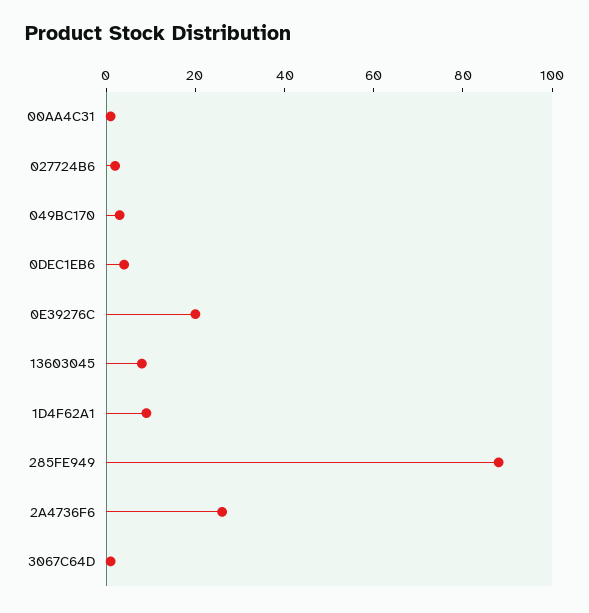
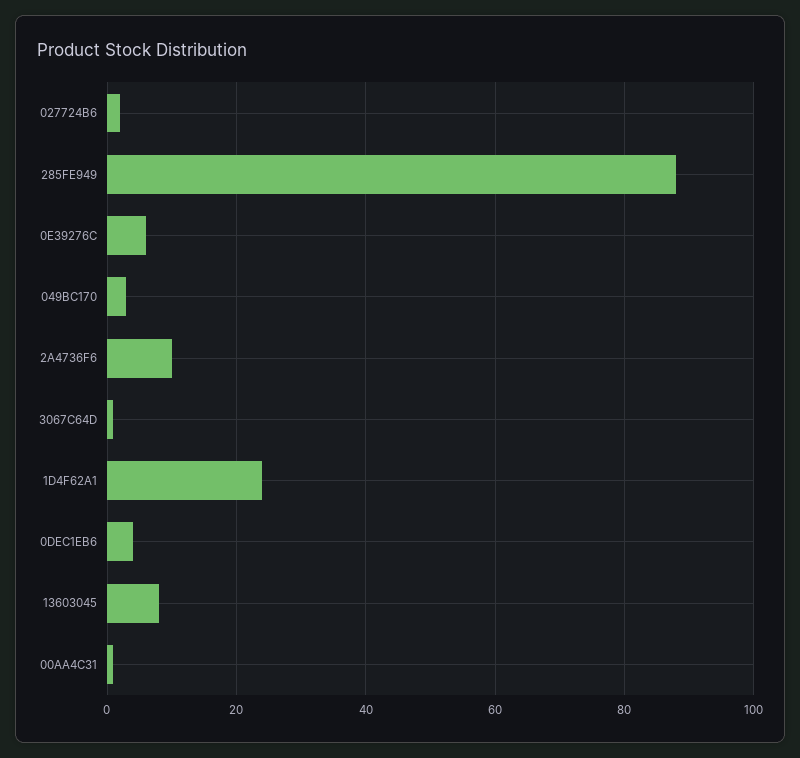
0E39276C: 20 -> 5
1D4F62A1: 10 -> 25
2A4736F6: 25 -> 10

